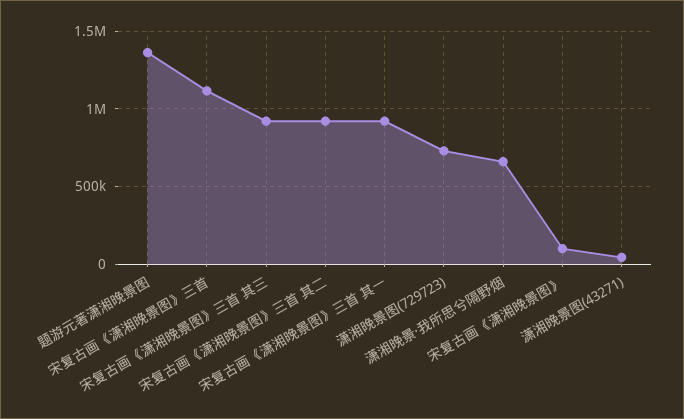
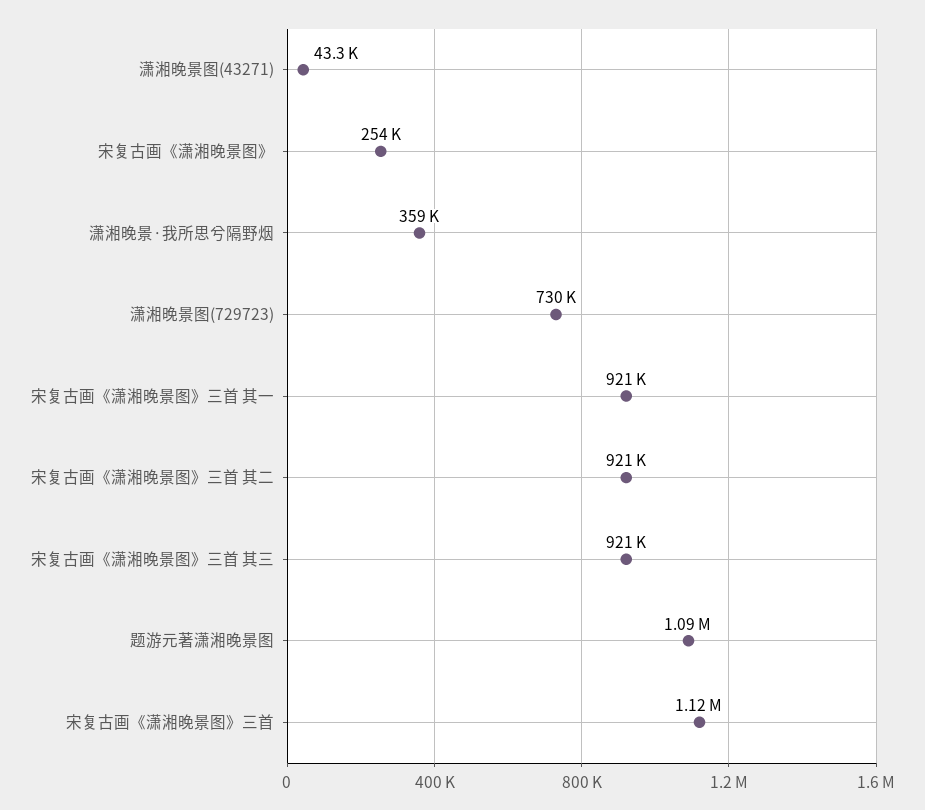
题游元著潇湘晚景图: 1350000 -> 1090000
潇湘晚景·我所思兮隔野烟: 650000 -> 359000
宋复古画《潇湘晚景图》: 100000 -> 254000

